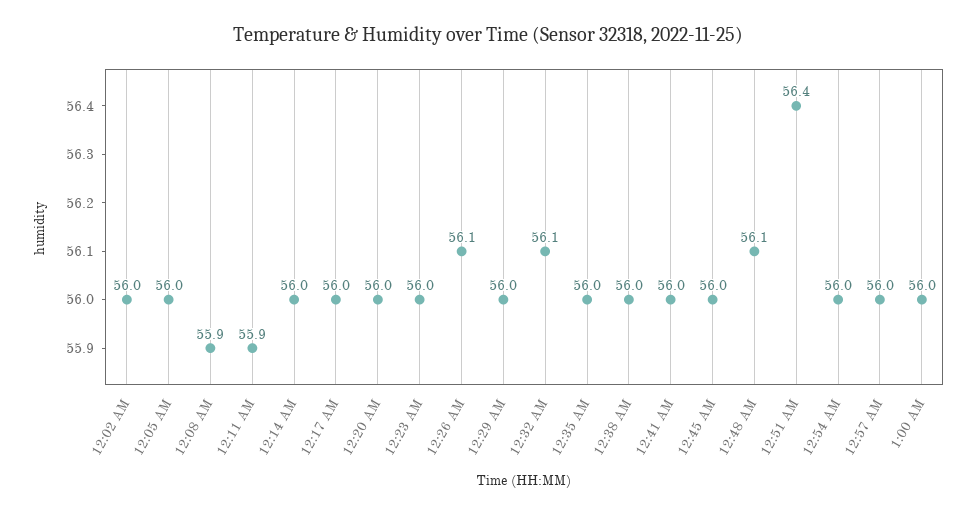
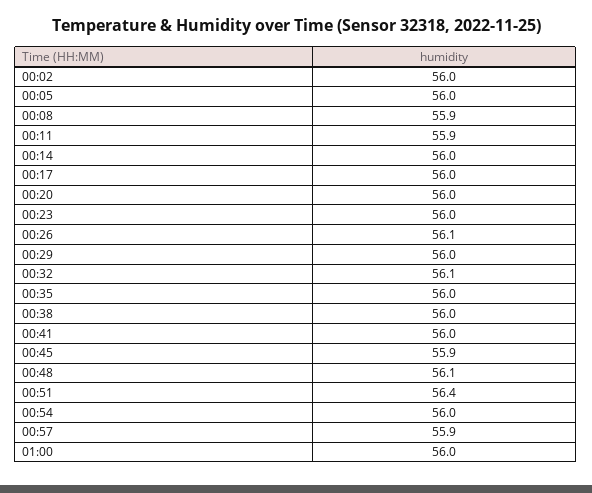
12:45 AM: 56 -> 55.9
12:57 AM: 56 -> 55.9

